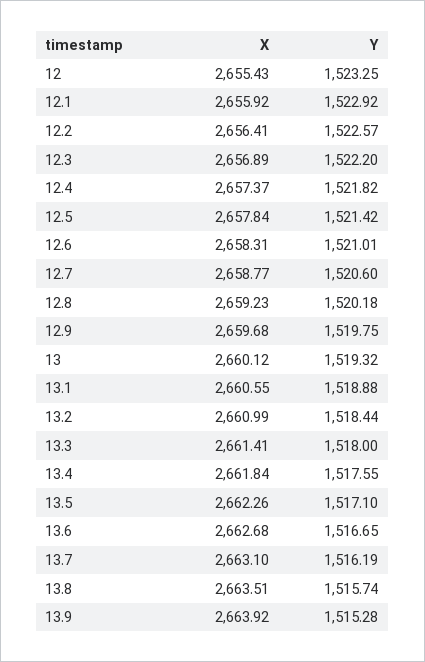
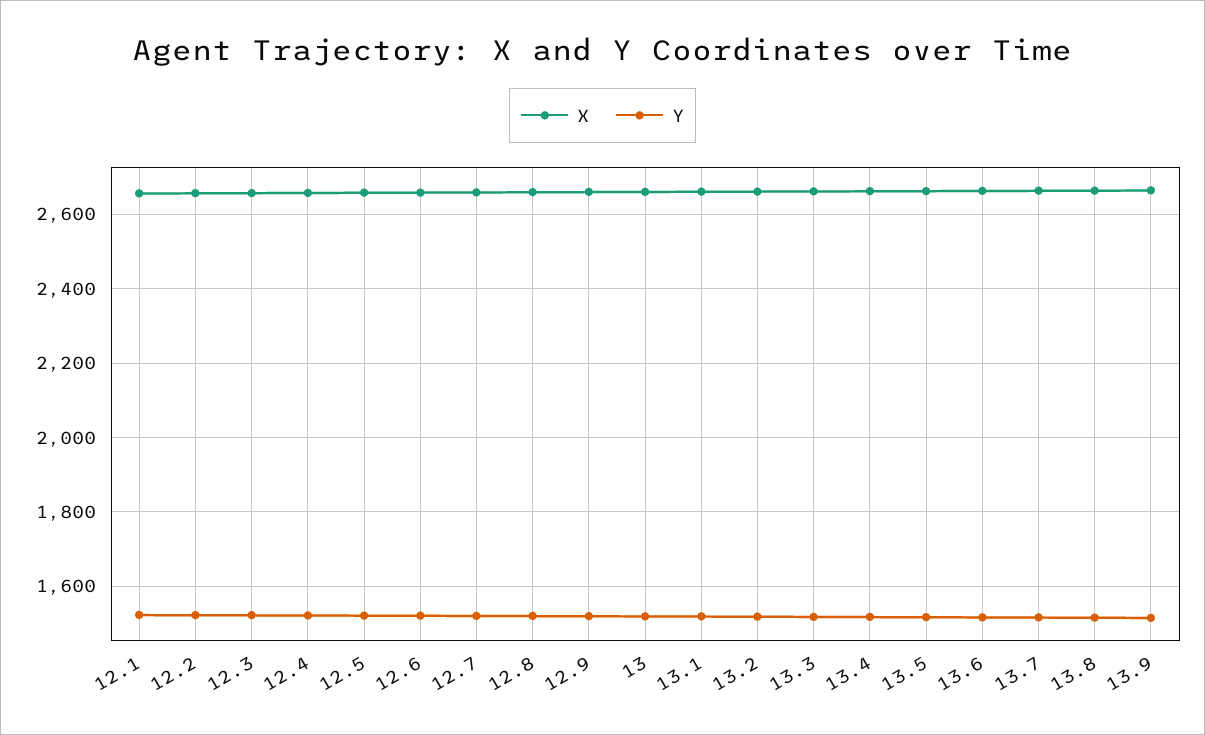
X, 12: 2655.43 -> none
Y, 12: 1523.25 -> none

